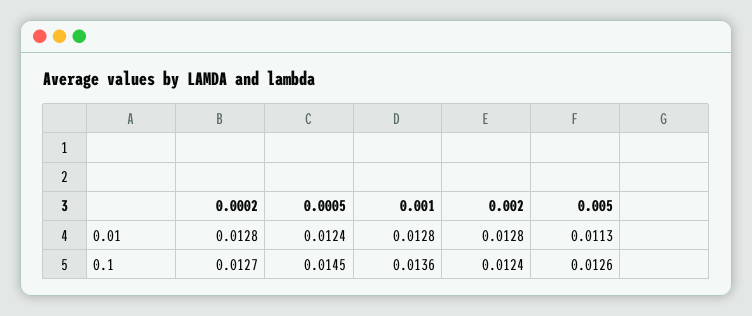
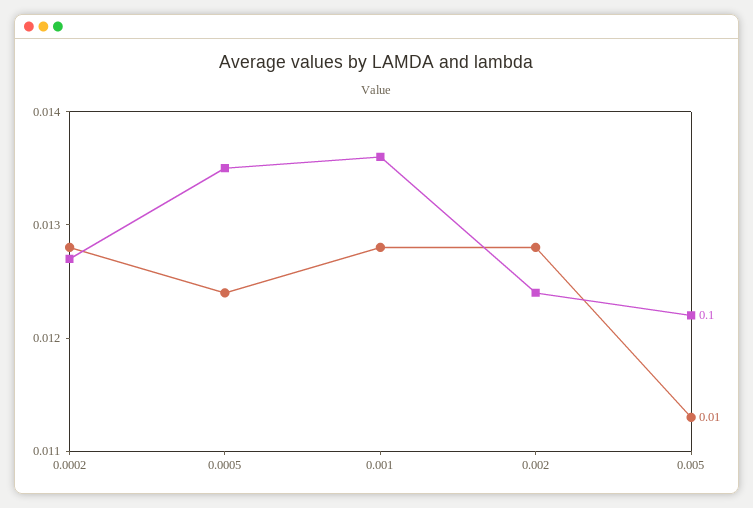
0.1, 0.0005: 0.0145 -> 0.0135
0.1, 0.005: 0.0126 -> 0.0122

